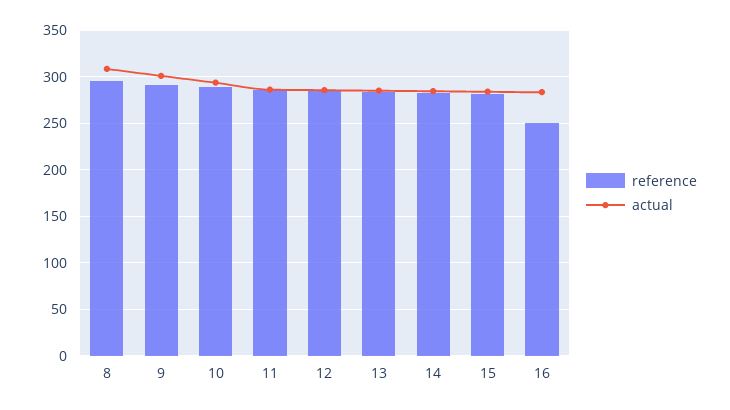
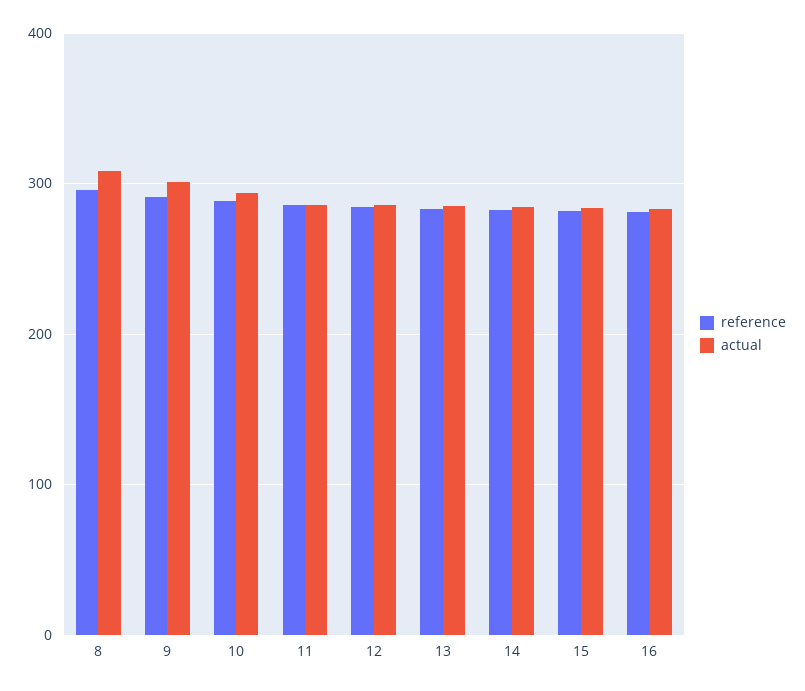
reference, 16: 250 -> 280

